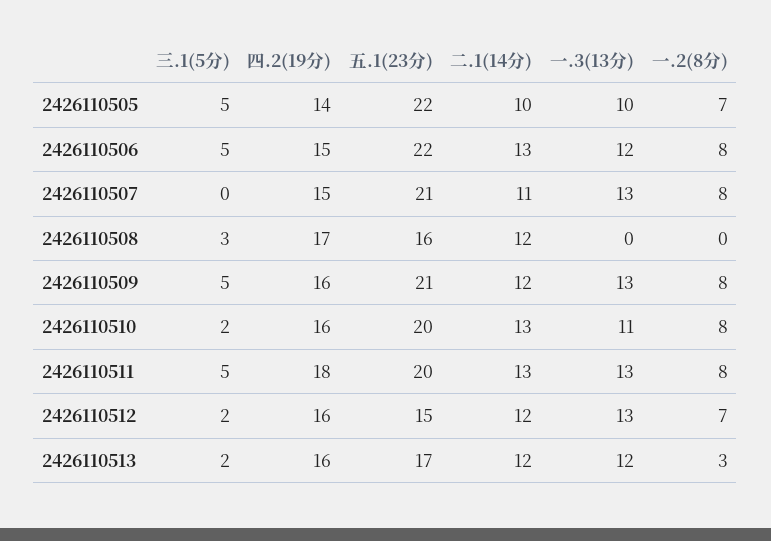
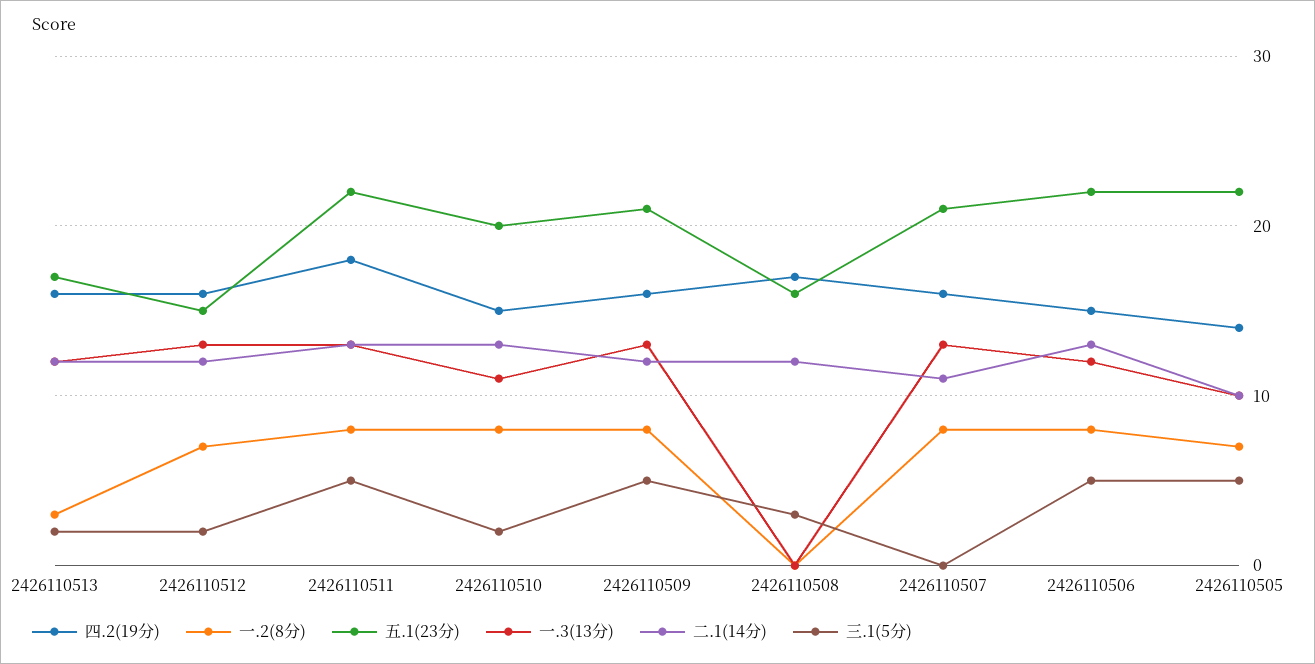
四.2(19分), 2426110507: 15 -> 16
四.2(19分), 2426110510: 16 -> 15
五.1(23分), 2426110511: 20 -> 22

